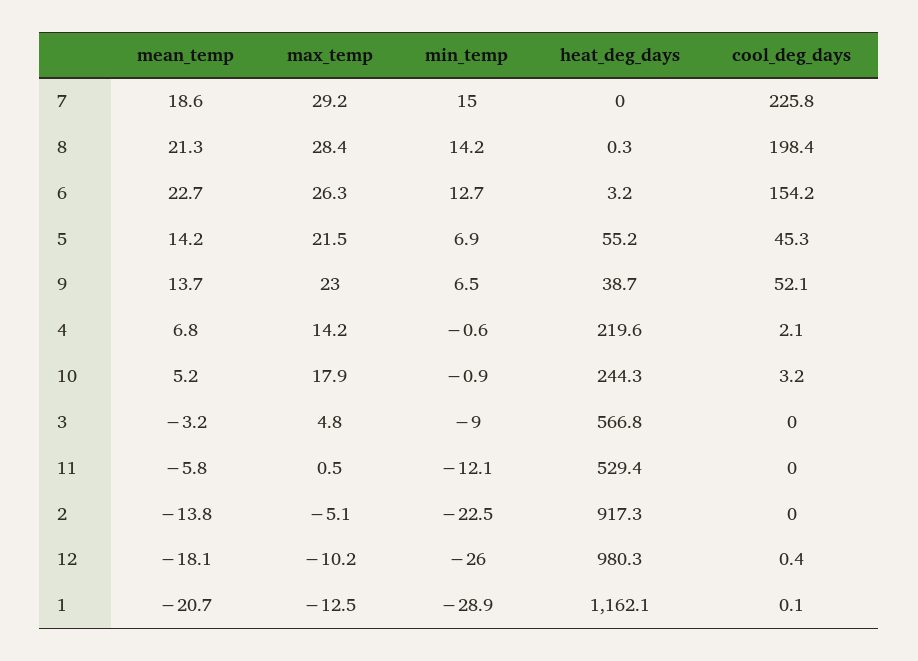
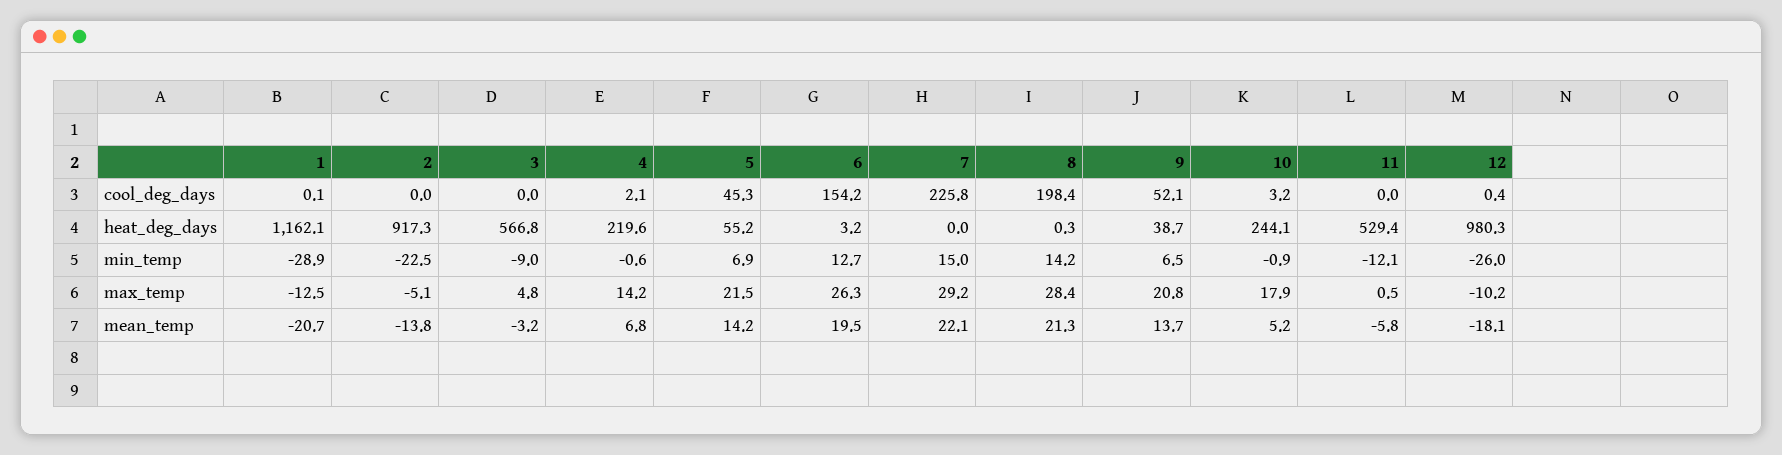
mean_temp, 7: 18.6 -> 22.1
mean_temp, 6: 22.7 -> 19.5
max_temp, 9: 23 -> 20.8
heat_deg_days, 10: 244.3 -> 244.1

